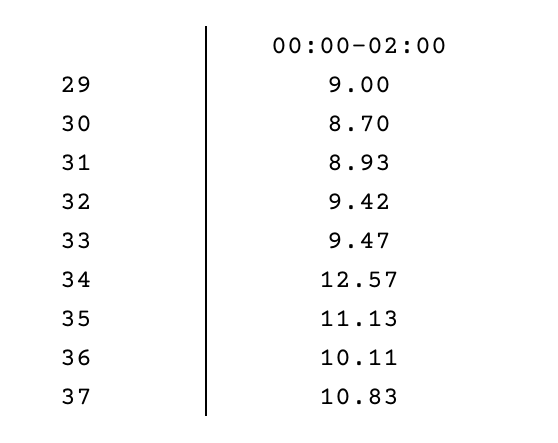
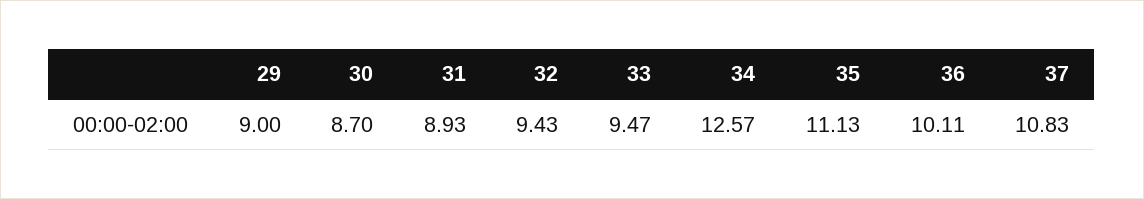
32: 9.42 -> 9.43

